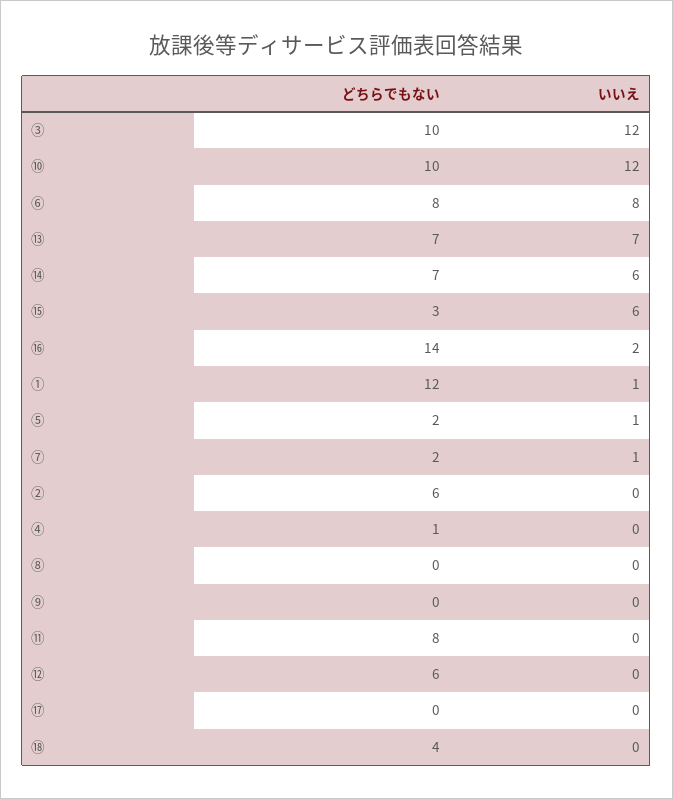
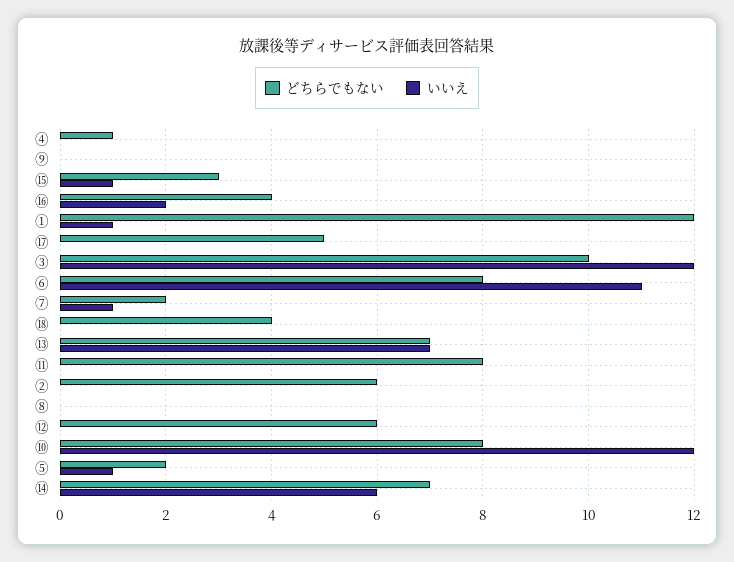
どちらでもない, ⑩: 10 -> 8
いいえ, ⑥: 8 -> 11
いいえ, ⑮: 6 -> 1
どちらでもない, ⑯: 14 -> 4
どちらでもない, ⑰: 0 -> 5

